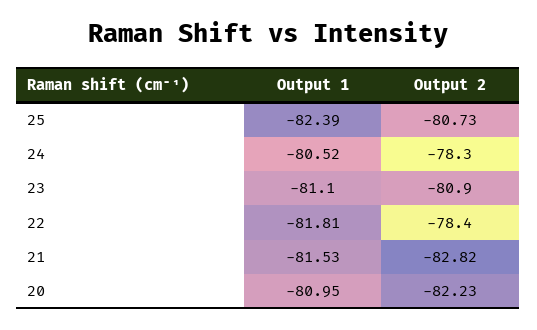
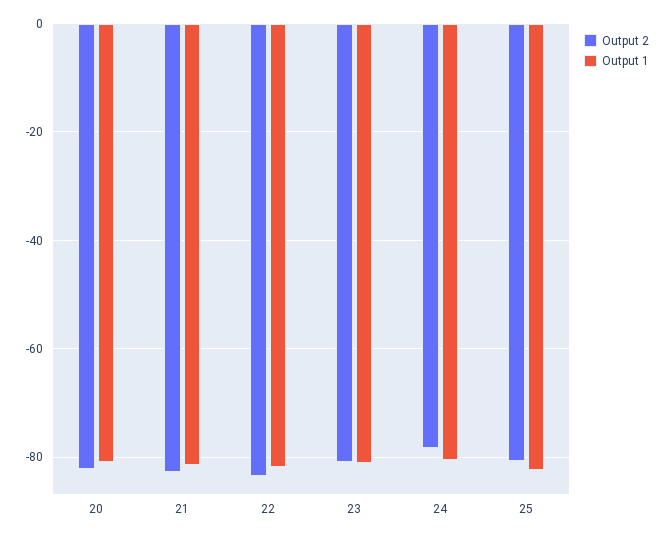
Output 2, 22: -78.4 -> -84

